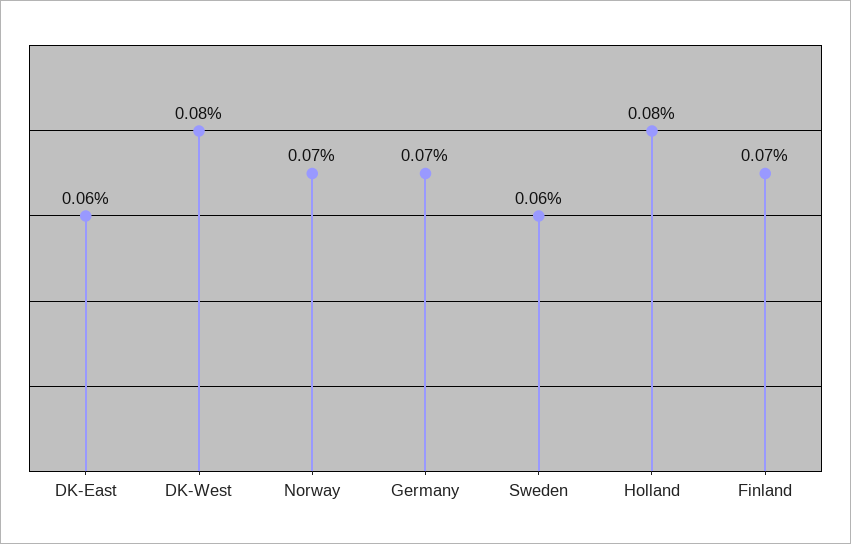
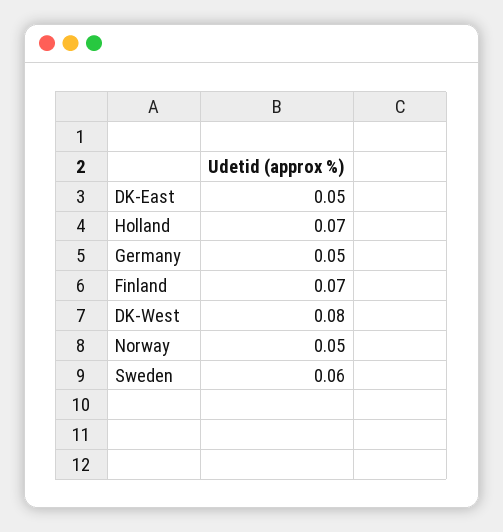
DK-East: 0.06 -> 0.05
Norway: 0.07 -> 0.05
Germany: 0.07 -> 0.05
Holland: 0.08 -> 0.07

